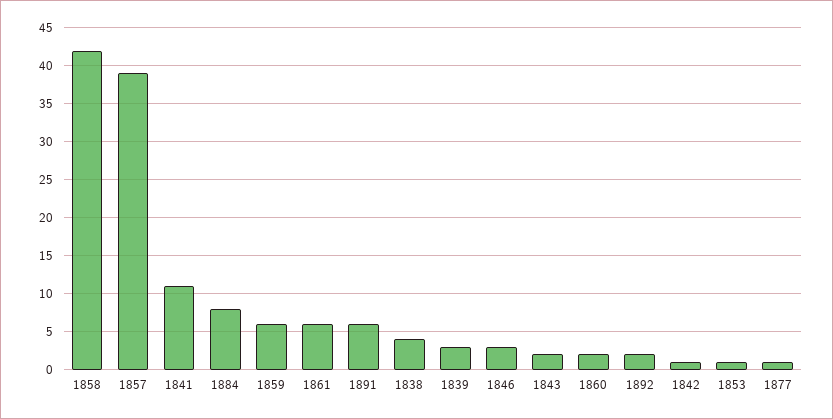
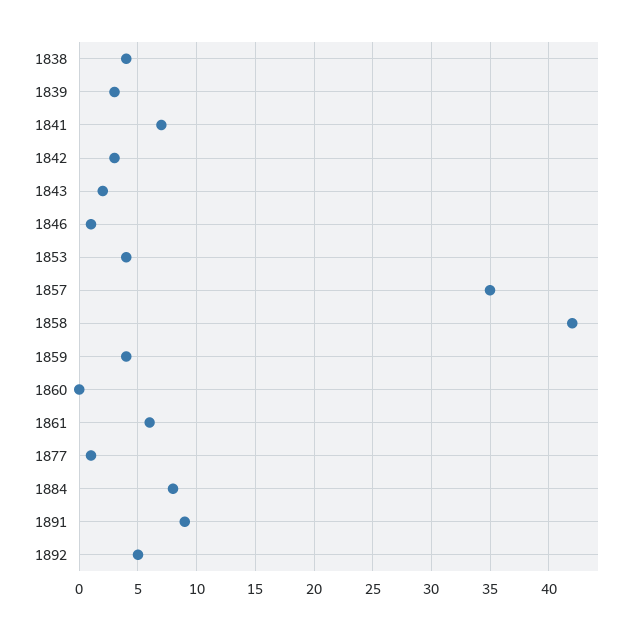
1857: 39 -> 35
1841: 11 -> 7
1859: 6 -> 4
1891: 6 -> 9
1846: 3 -> 1
1860: 2 -> 0
1892: 2 -> 5
1842: 1 -> 3
1853: 1 -> 4

